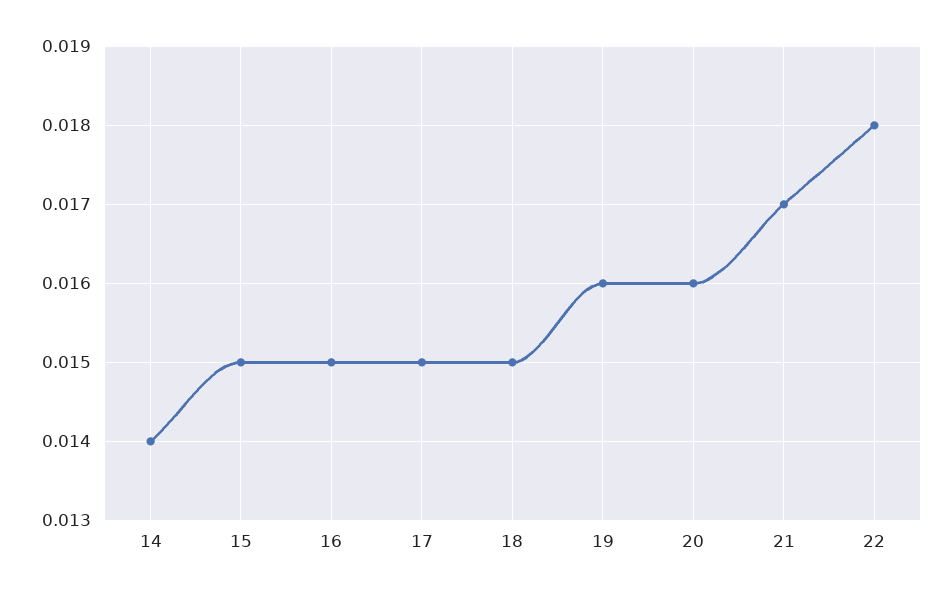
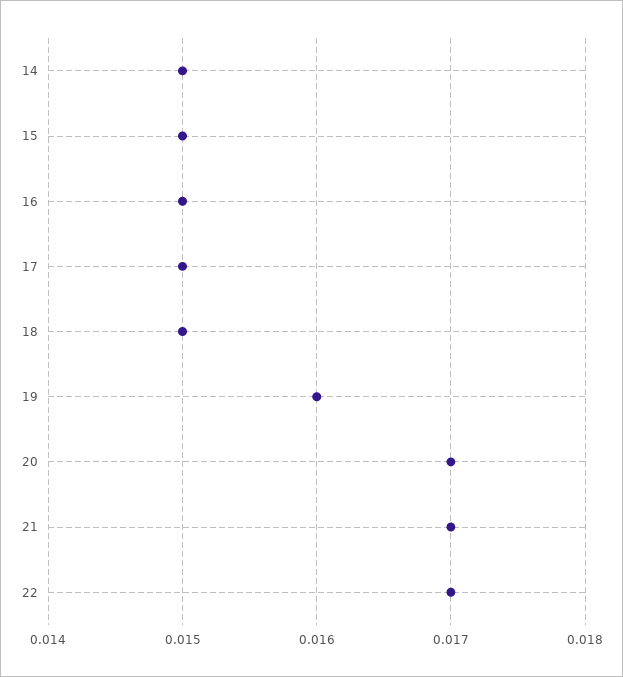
14: 0.014 -> 0.015
20: 0.016 -> 0.017
22: 0.018 -> 0.017

